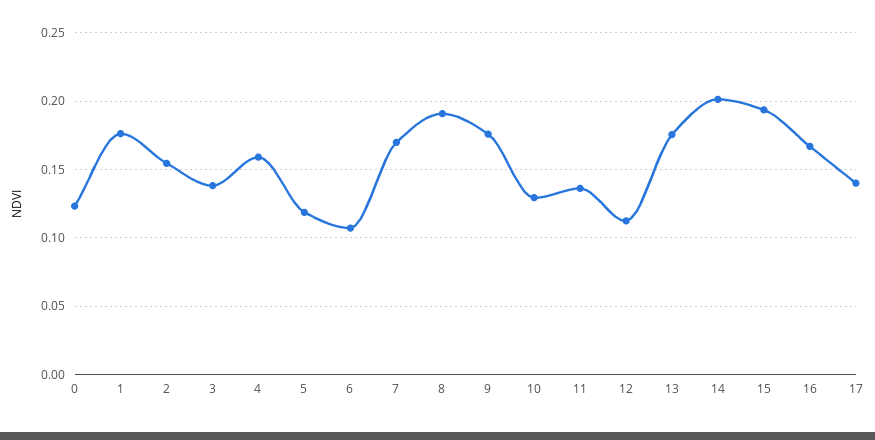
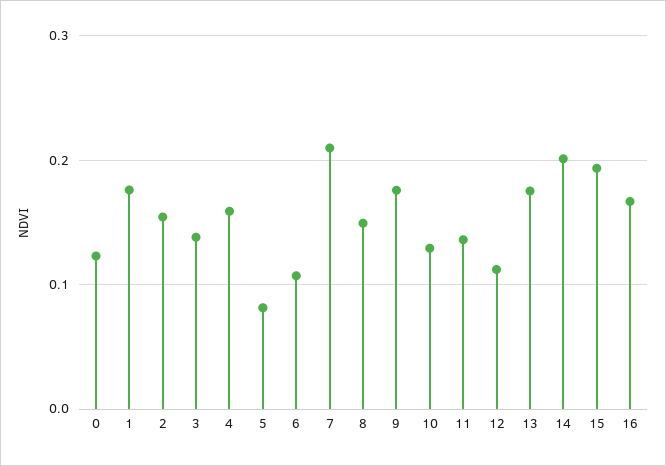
5: 0.12 -> 0.08
7: 0.17 -> 0.21
8: 0.19 -> 0.15
17: 0.14 -> none

